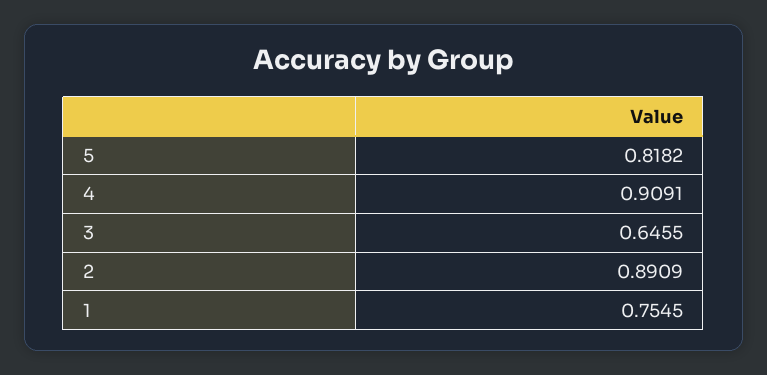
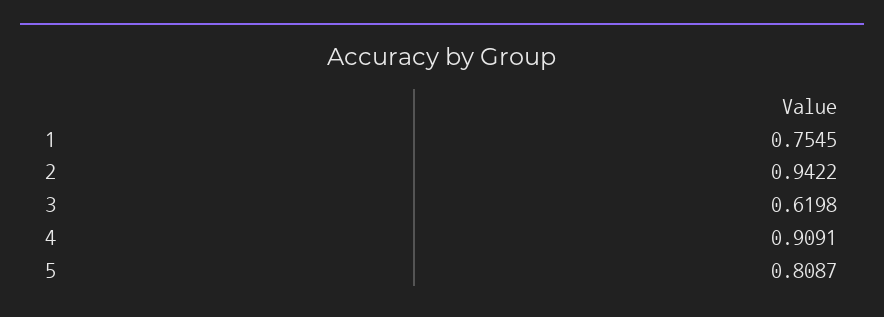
5: 0.8182 -> 0.8087
3: 0.6455 -> 0.6198
2: 0.8909 -> 0.9422

